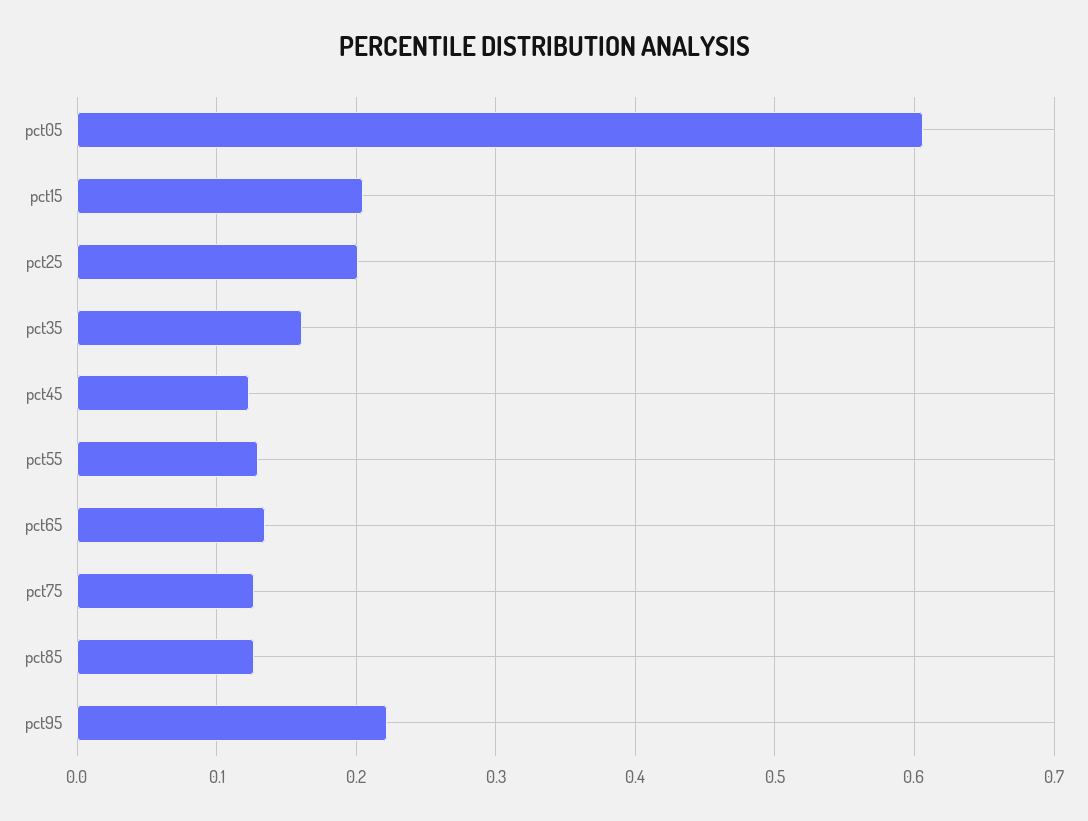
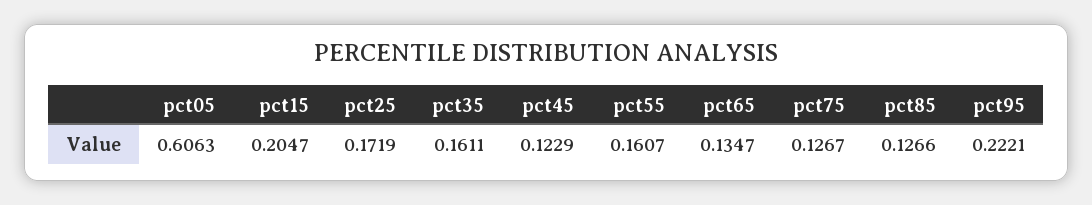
pct25: 0.2 -> 0.1719
pct55: 0.13 -> 0.1607

